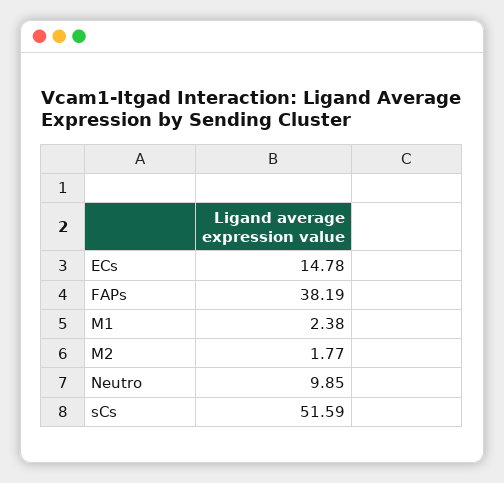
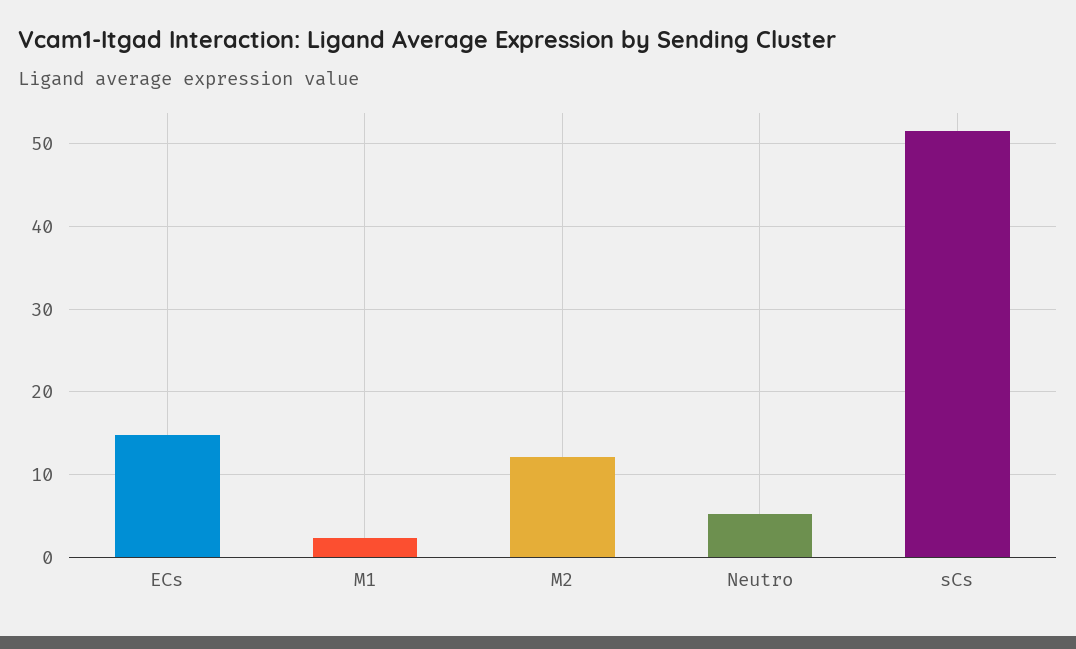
FAPs: 38.19 -> none
M2: 1.77 -> 12
Neutro: 9.85 -> 5

